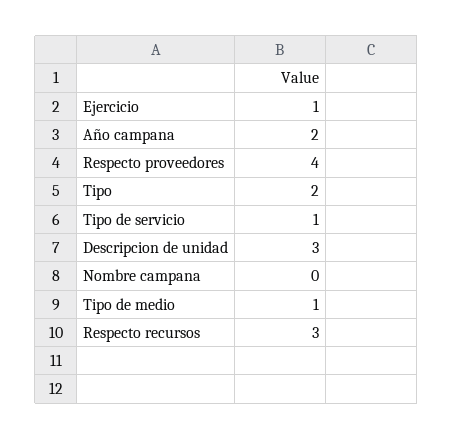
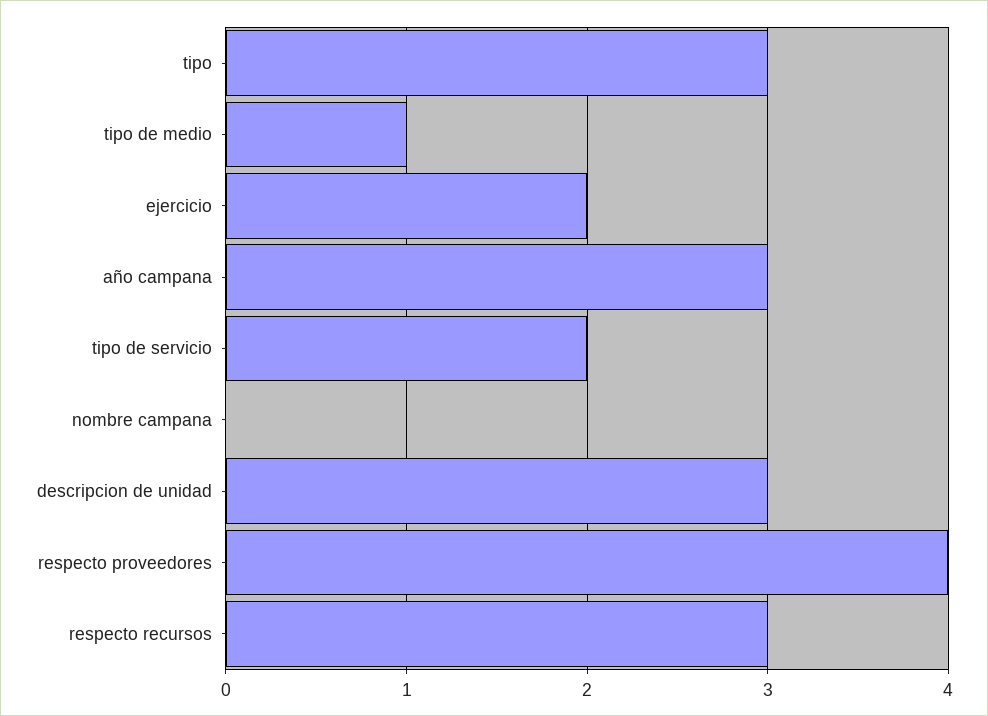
Ejercicio: 1 -> 2
Año campana: 2 -> 3
Tipo: 2 -> 3
Tipo de servicio: 1 -> 2

